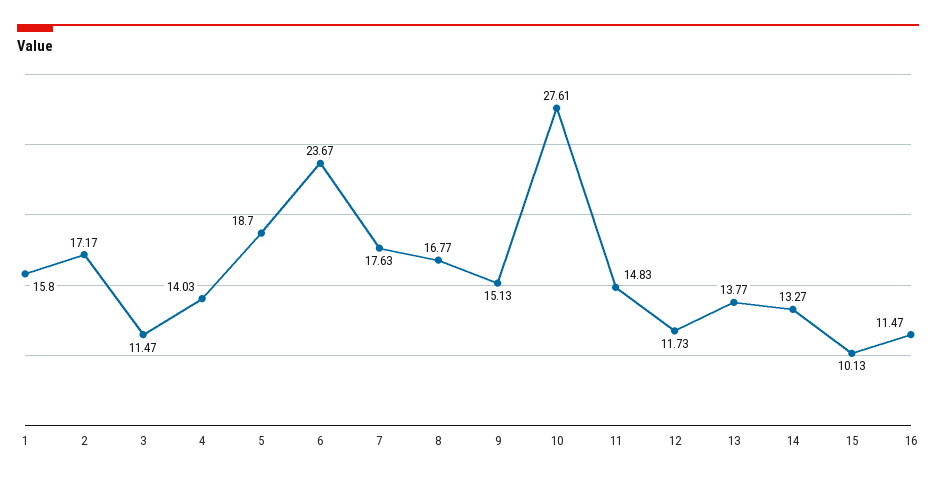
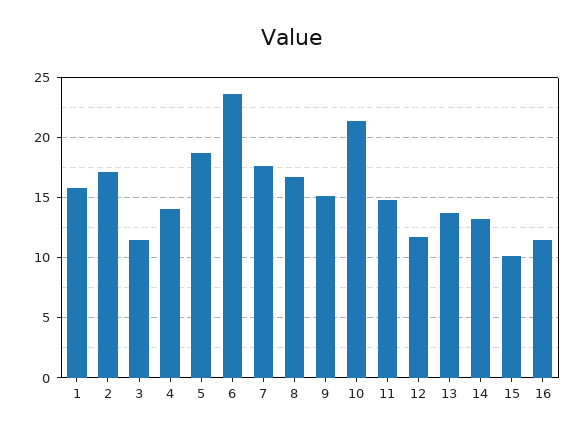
10: 27.61 -> 21.5

